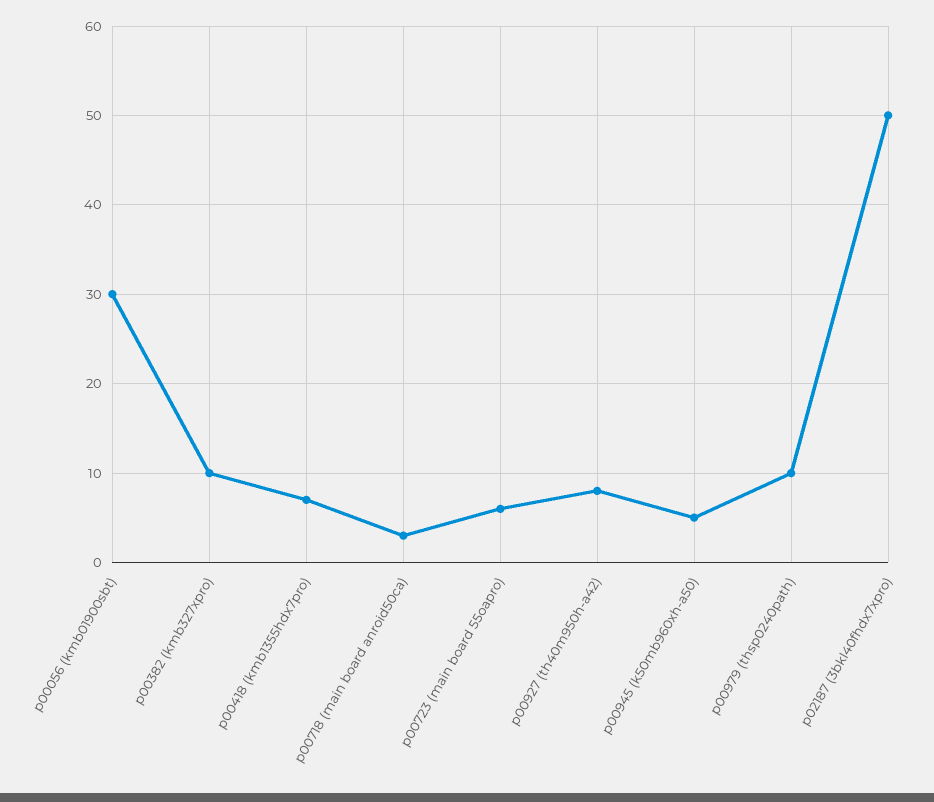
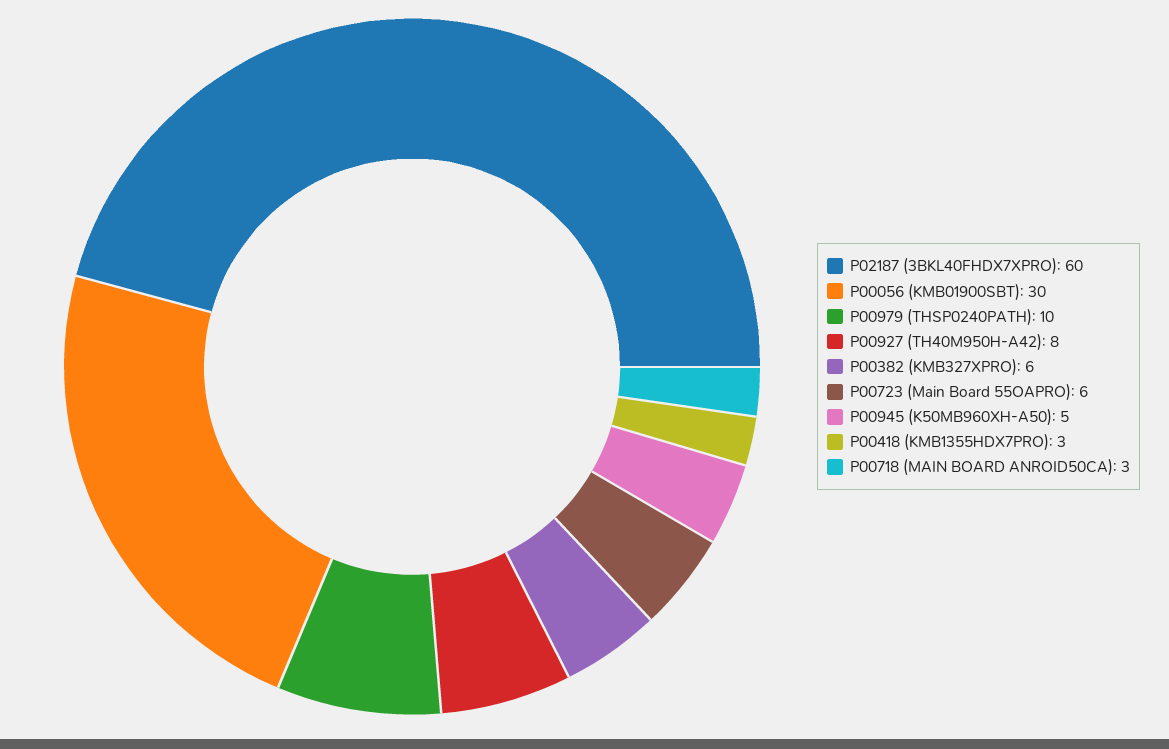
p00382 (kmb327xpro): 10 -> 6
p00418 (kmb1355hdx7pro): 7 -> 3
p02187 (3bkl40fhdx7xpro): 50 -> 60

